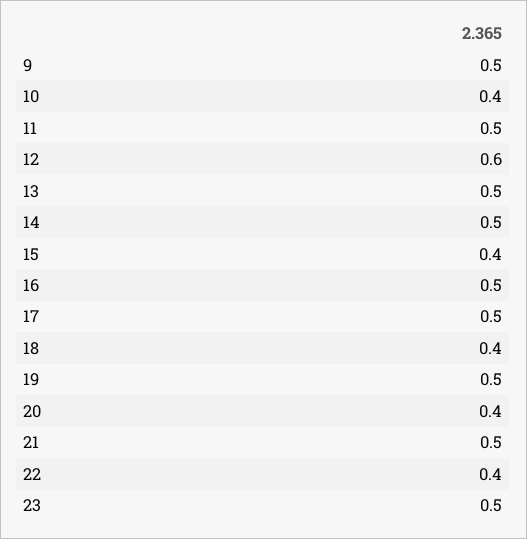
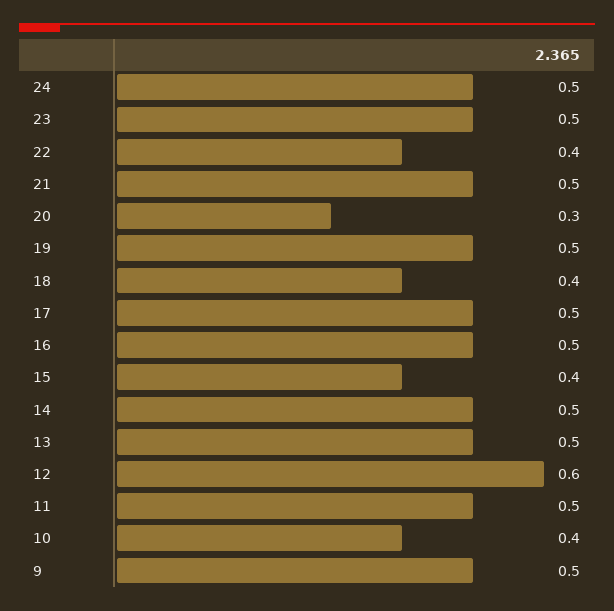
20: 0.4 -> 0.3
24: none -> 0.5

